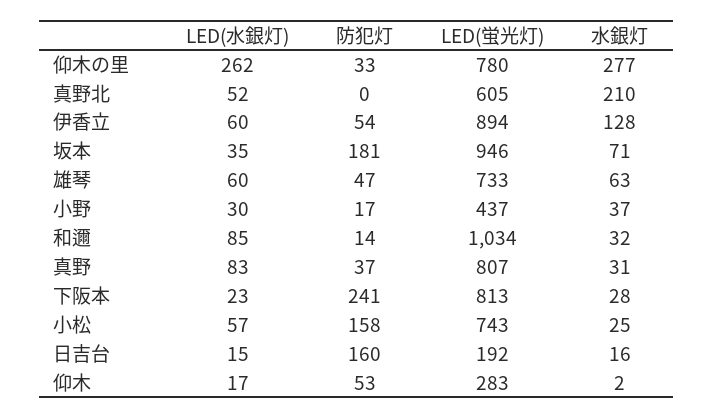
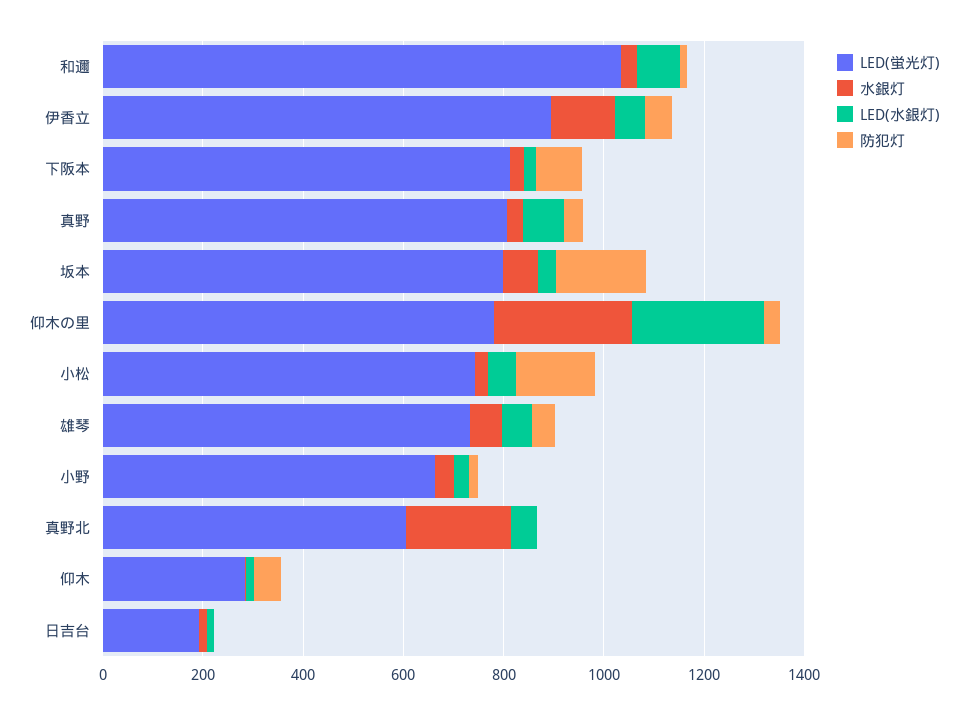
LED(蛍光灯), 坂本: 946 -> 800
LED(蛍光灯), 小野: 437 -> 650
防犯灯, 下阪本: 241 -> 100
防犯灯, 日吉台: 160 -> 0

